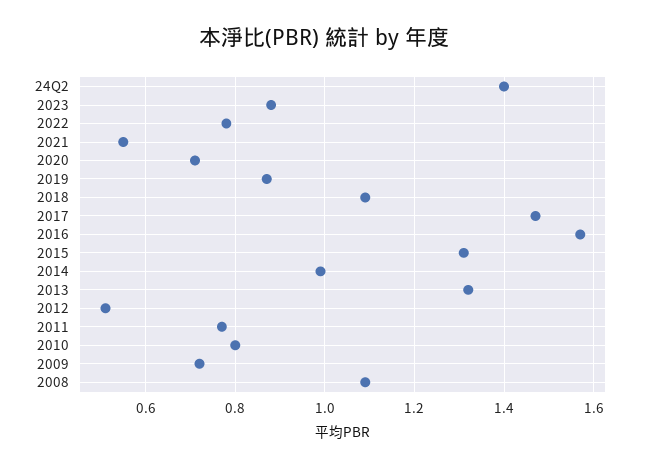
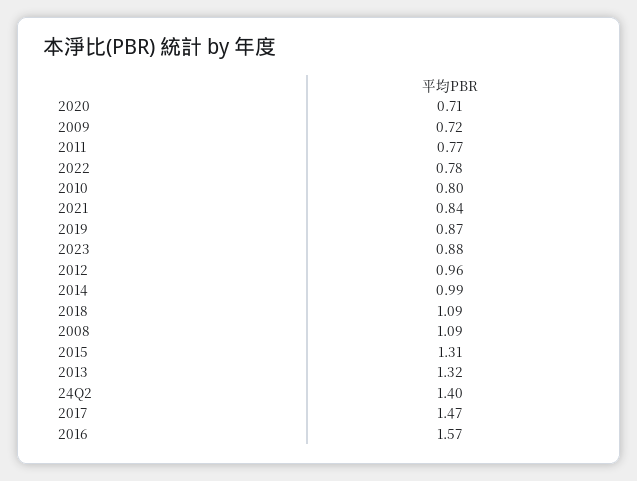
2021: 0.55 -> 0.84
2012: 0.5 -> 0.96

